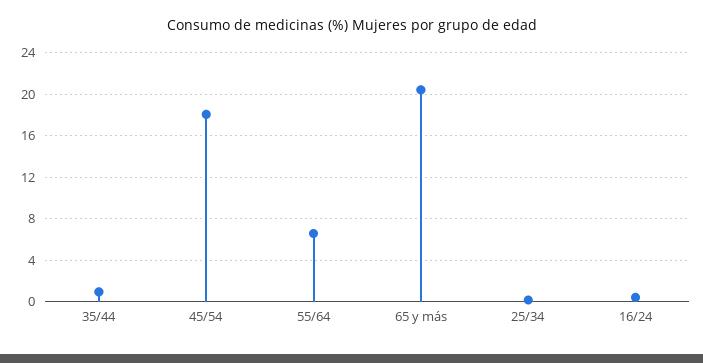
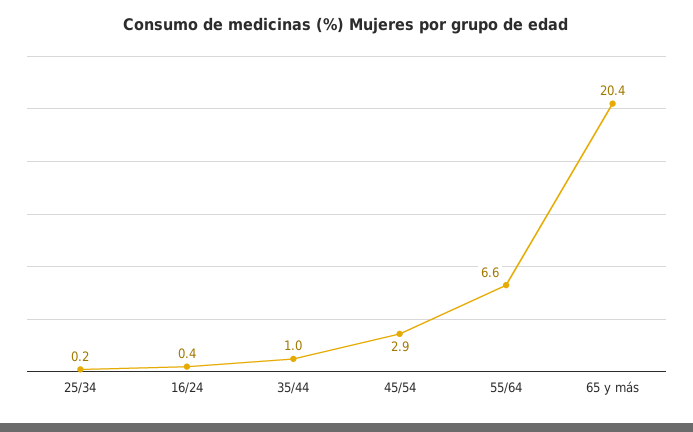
45/54: 18 -> 2.9

